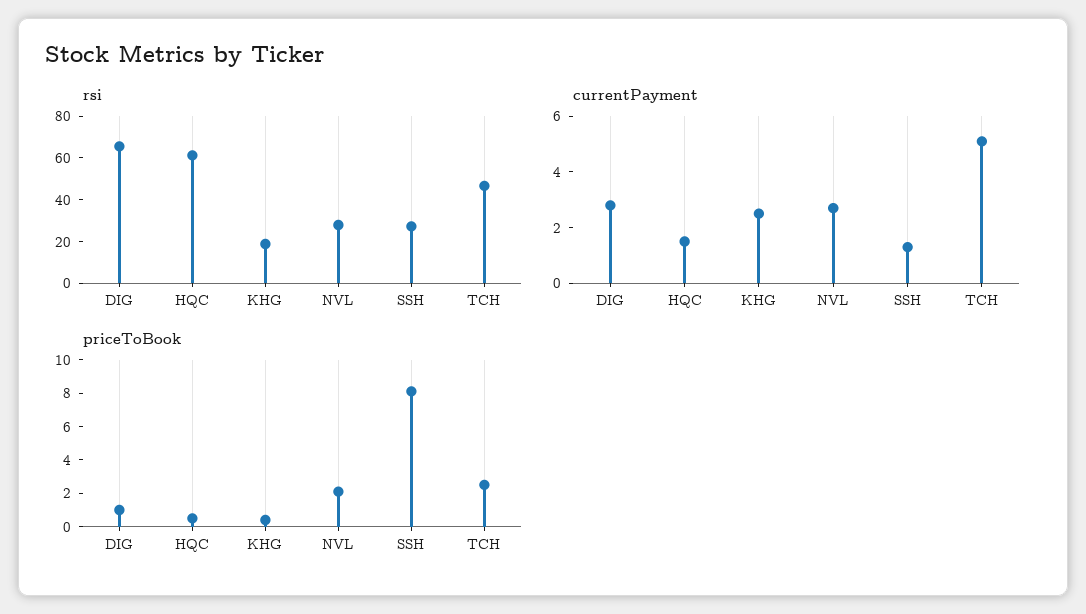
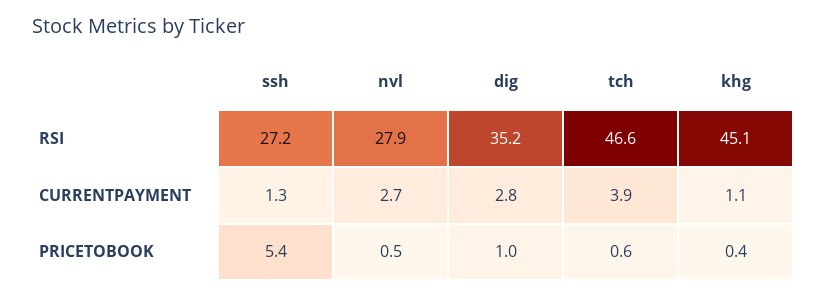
rsi, DIG: 65 -> 35.2
rsi, HQC: 60 -> none
rsi, KHG: 20 -> 45.1
currentPayment, HQC: 1.5 -> none
currentPayment, KHG: 2.5 -> 1.1
currentPayment, TCH: 5 -> 3.9
priceToBook, HQC: 0.5 -> none
priceToBook, NVL: 2 -> 0.5
priceToBook, SSH: 8 -> 5.4
priceToBook, TCH: 2.5 -> 0.6

